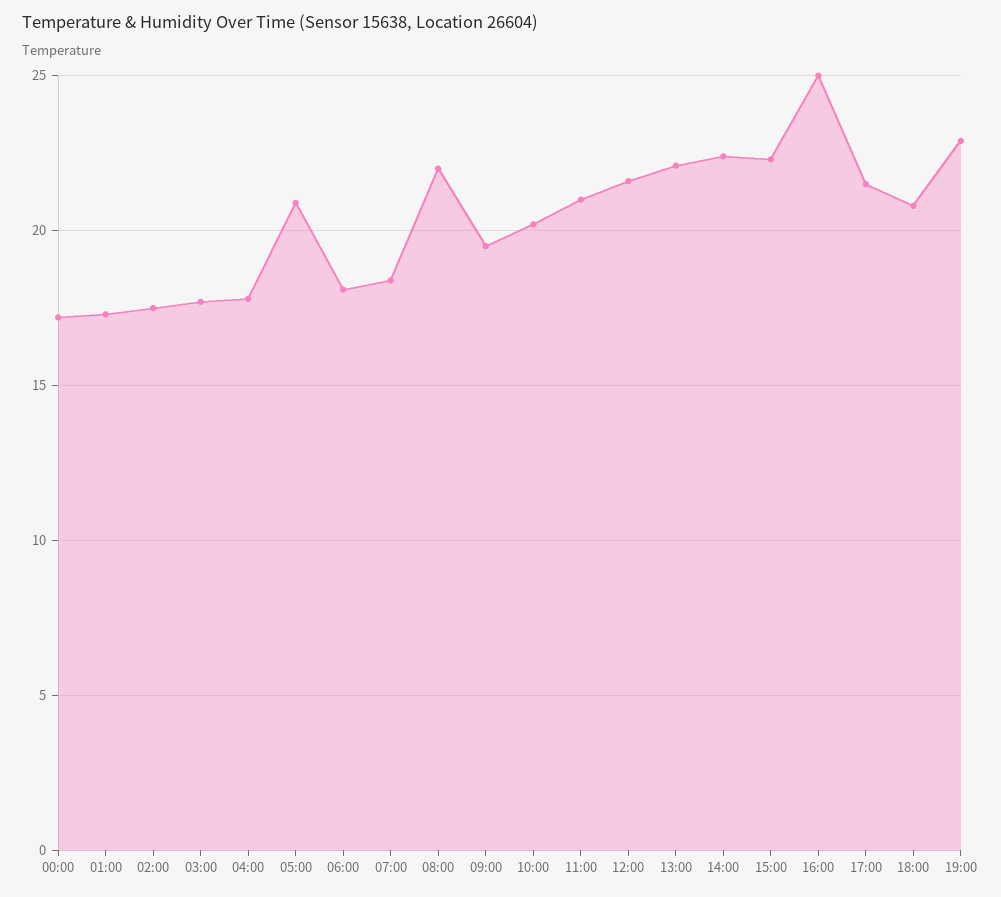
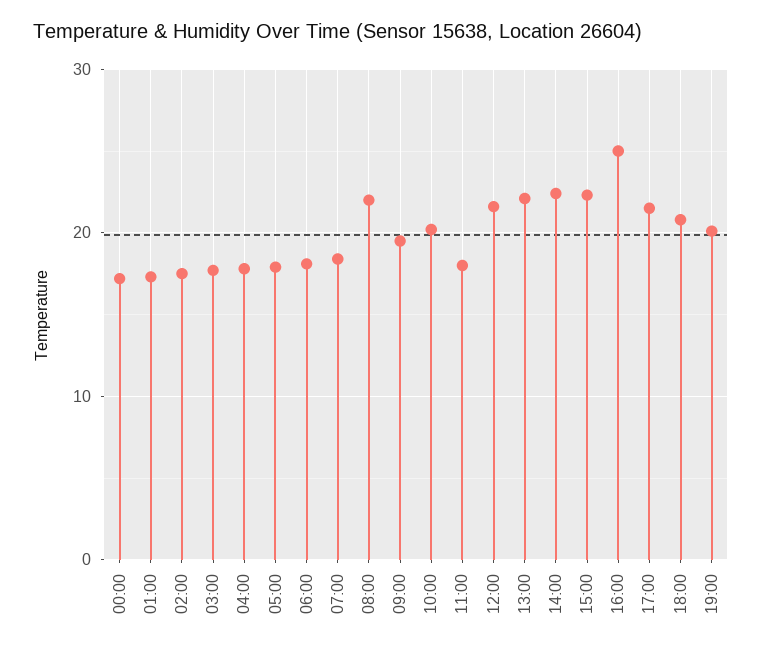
05:00: 21 -> 18
11:00: 21 -> 18
19:00: 23 -> 20

